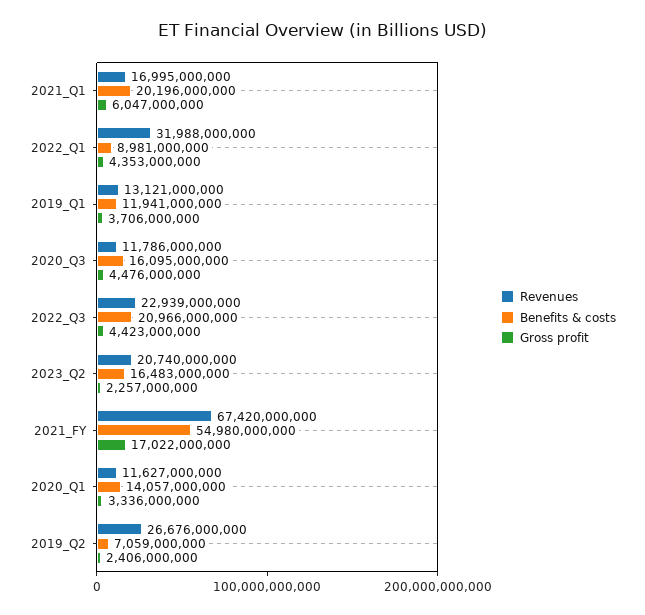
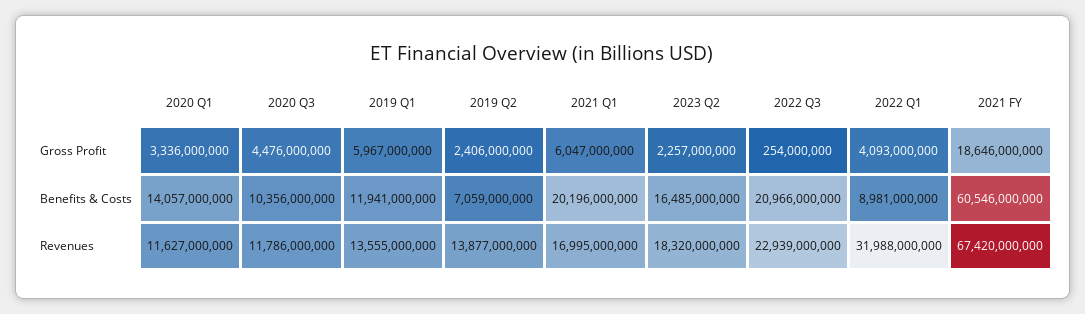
Gross profit, 2022_Q1: 4353000000 -> 4093000000
Revenues, 2019_Q1: 13121000000 -> 13555000000
Gross profit, 2019_Q1: 3706000000 -> 5967000000
Benefits & costs, 2020_Q3: 16095000000 -> 10356000000
Gross profit, 2022_Q3: 4423000000 -> 254000000
Revenues, 2023_Q2: 20740000000 -> 18320000000
Benefits & costs, 2023_Q2: 16483000000 -> 16485000000
Benefits & costs, 2021_FY: 54980000000 -> 60546000000
Gross profit, 2021_FY: 17022000000 -> 18646000000
Revenues, 2019_Q2: 26676000000 -> 13877000000

